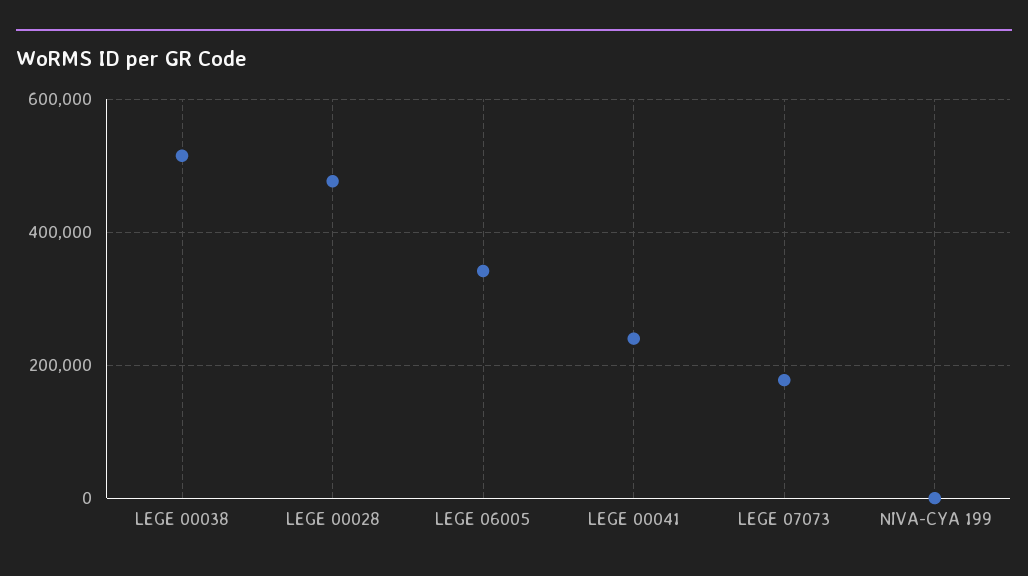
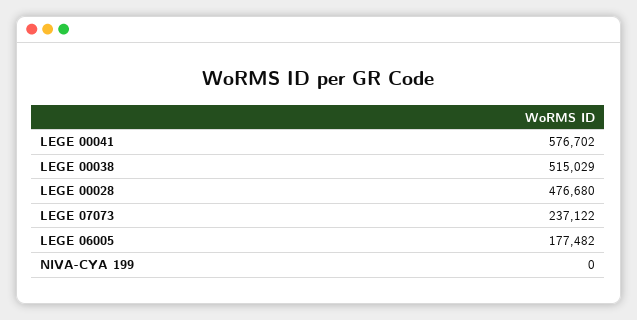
LEGE 06005: 340000 -> 177482
LEGE 00041: 240000 -> 576702
LEGE 07073: 180000 -> 237122

